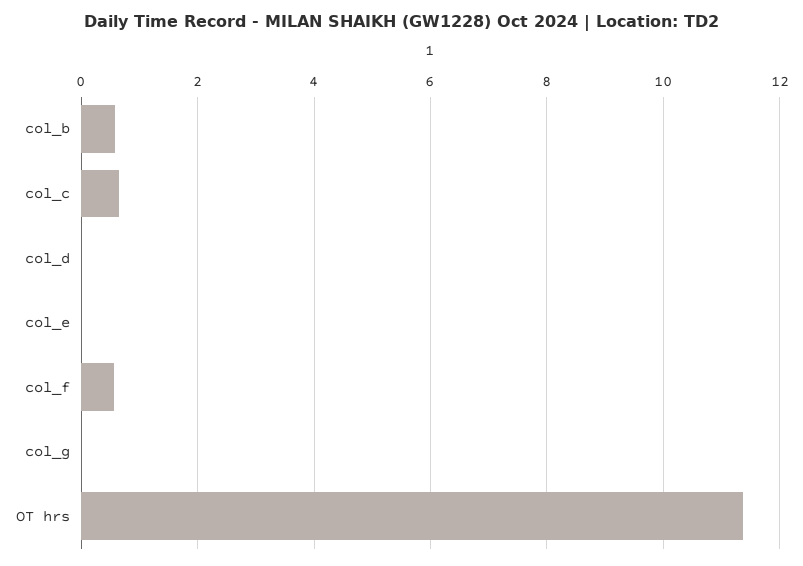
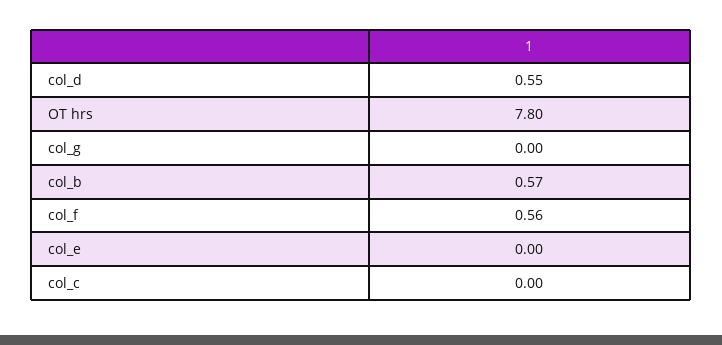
col_c: 0.6 -> 0
col_d: 0 -> 0.55
OT hrs: 11.4 -> 7.8

